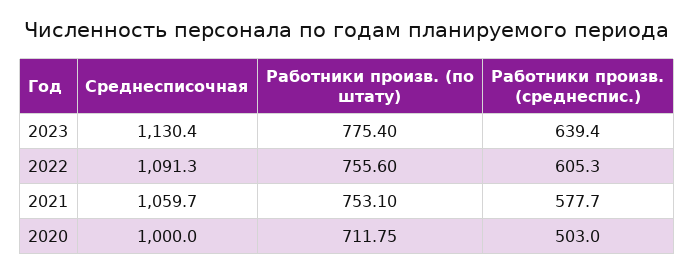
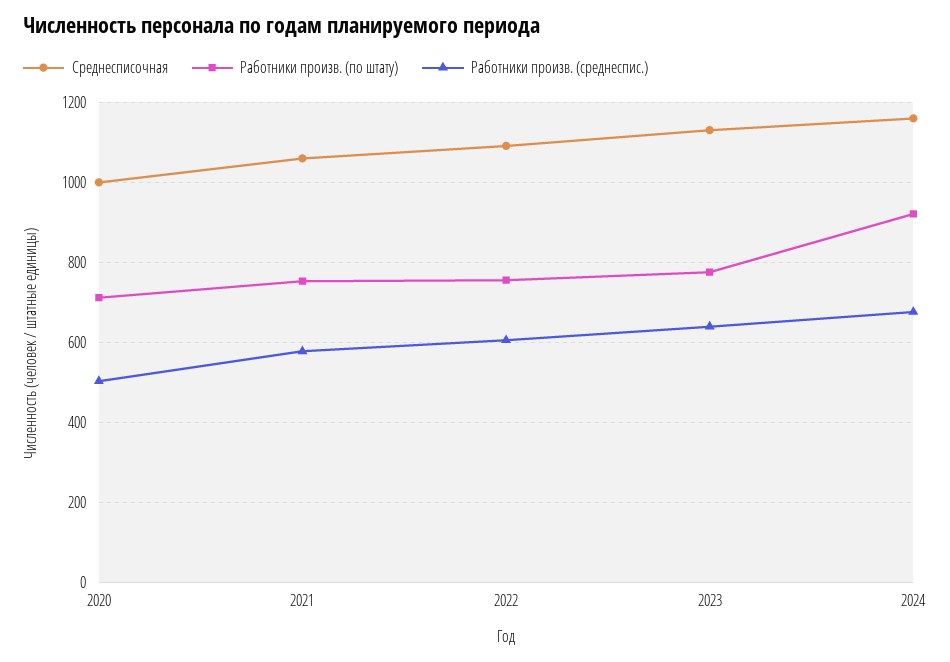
Среднесписочная, 2024: none -> 1160
Работники произв. (по штату), 2024: none -> 920
Работники произв. (среднеспис.), 2024: none -> 680

